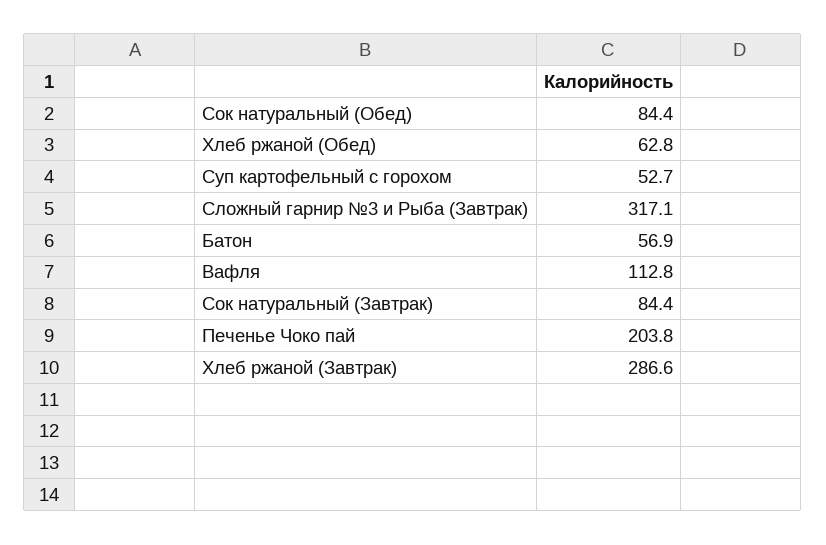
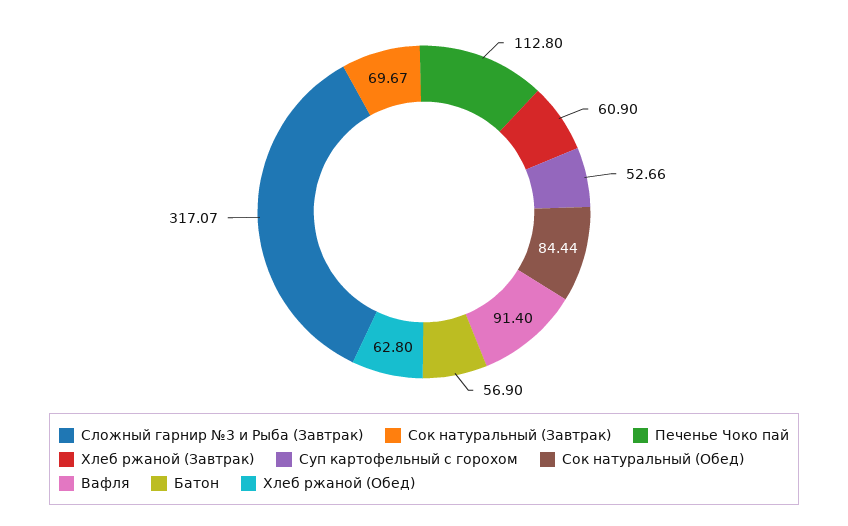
Вафля: 112.8 -> 91.4
Сок натуральный (Завтрак): 84.4 -> 69.67
Печенье Чоко пай: 203.8 -> 112.8
Хлеб ржаной (Завтрак): 286.6 -> 60.9

